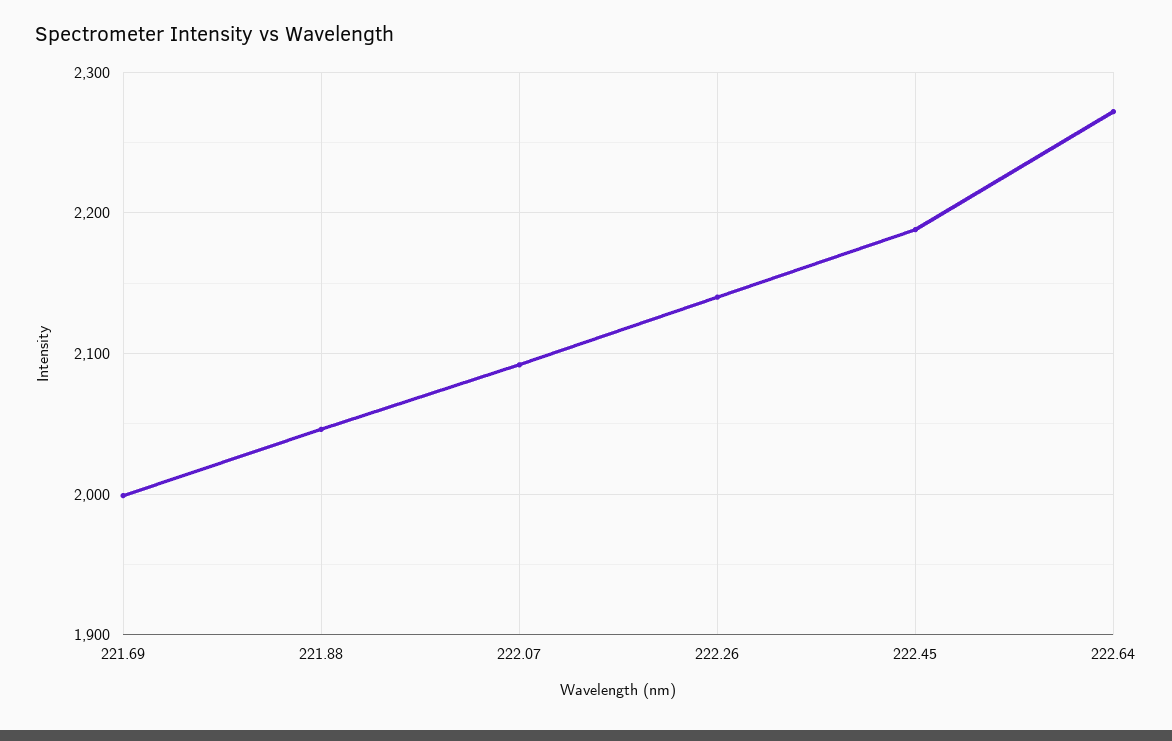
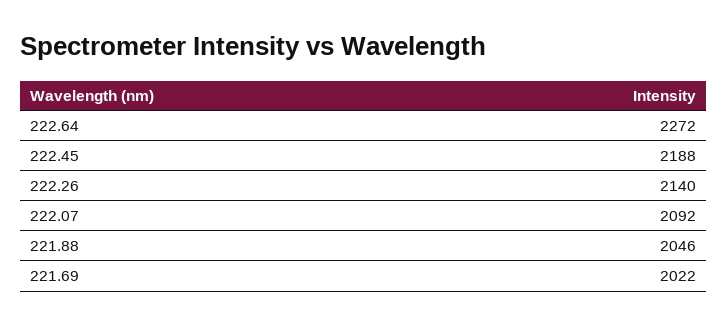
221.69: 2000 -> 2022

